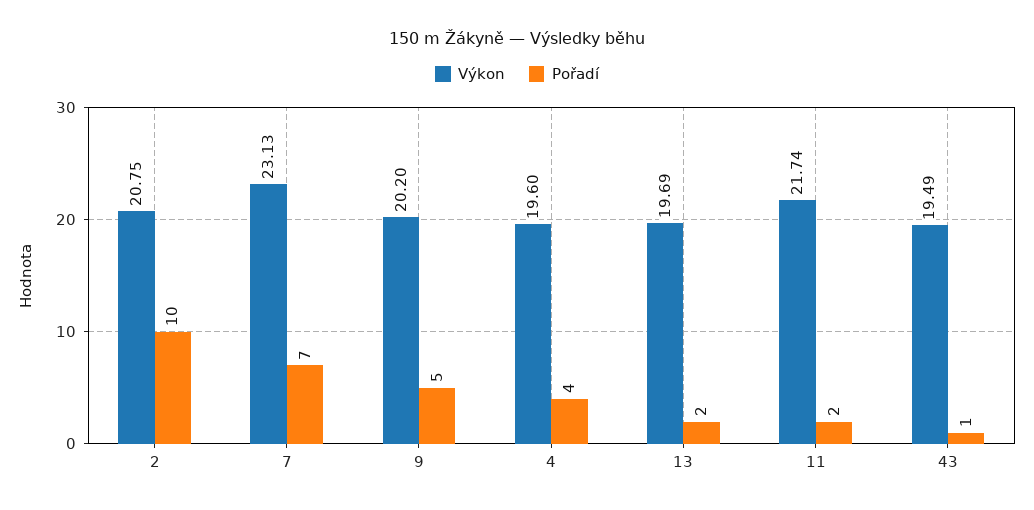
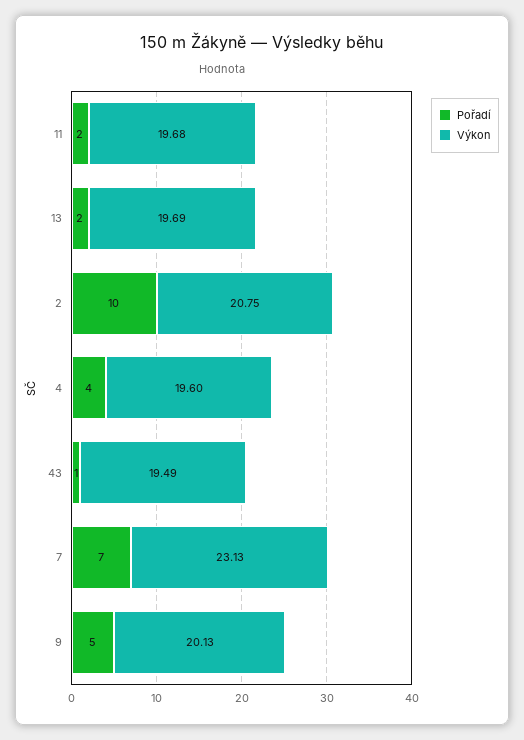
Výkon, 9: 20.2 -> 20.13
Výkon, 11: 21.74 -> 19.68

